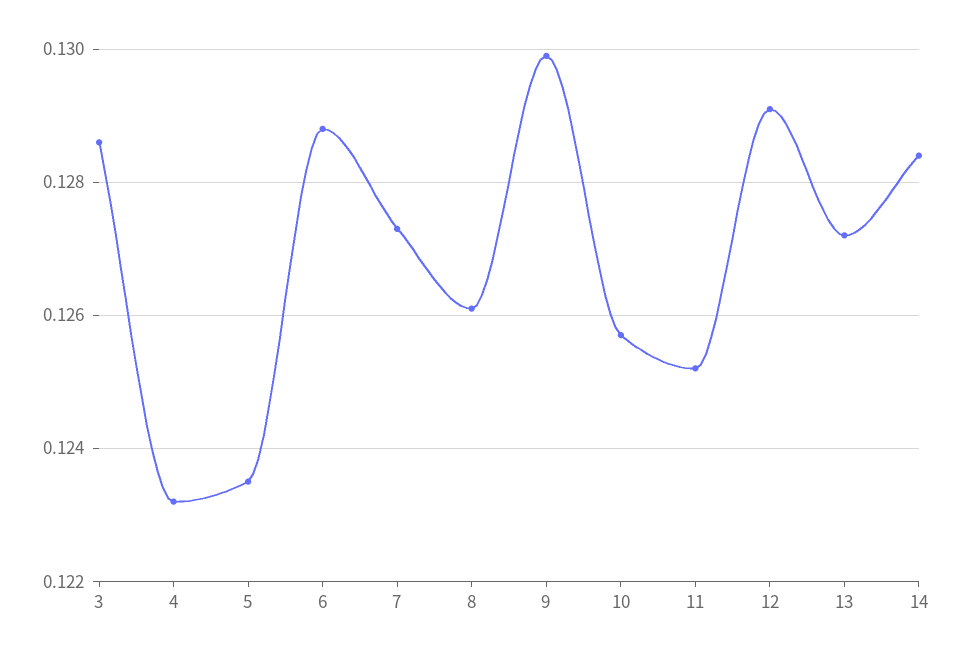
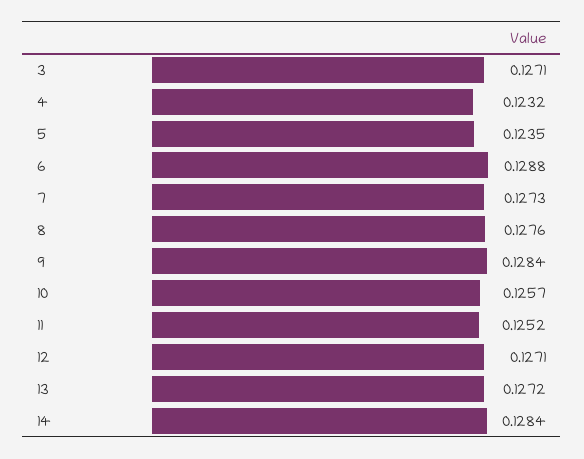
3: 0.1285 -> 0.1271
8: 0.126 -> 0.1276
9: 0.13 -> 0.1284
12: 0.129 -> 0.1271

